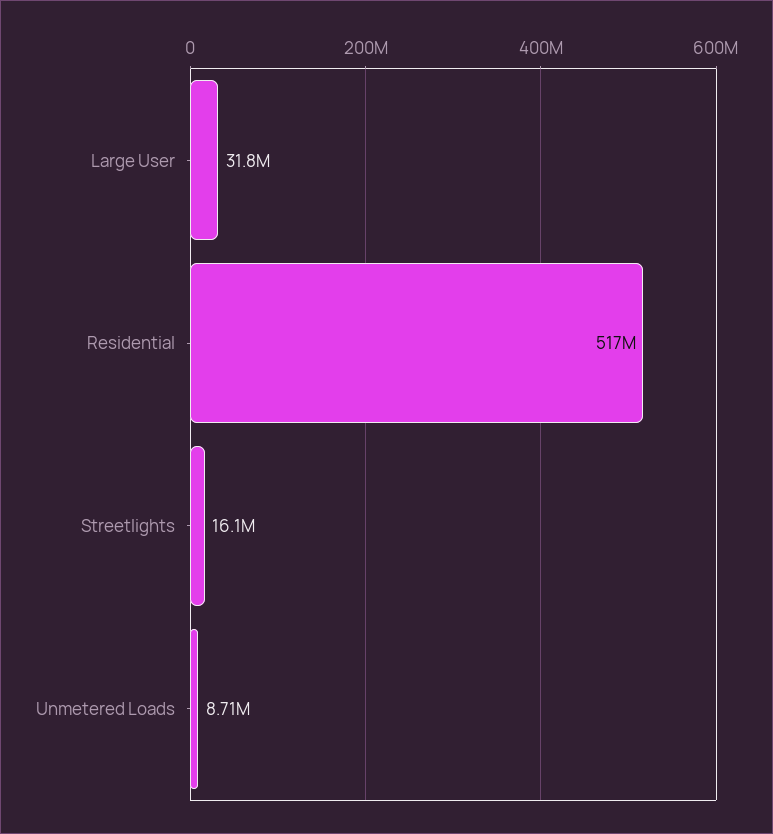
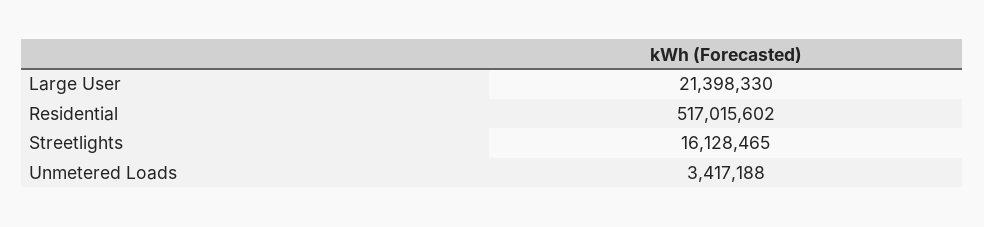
Large User: 31800000 -> 21398330
Unmetered Loads: 8710000 -> 3417188

